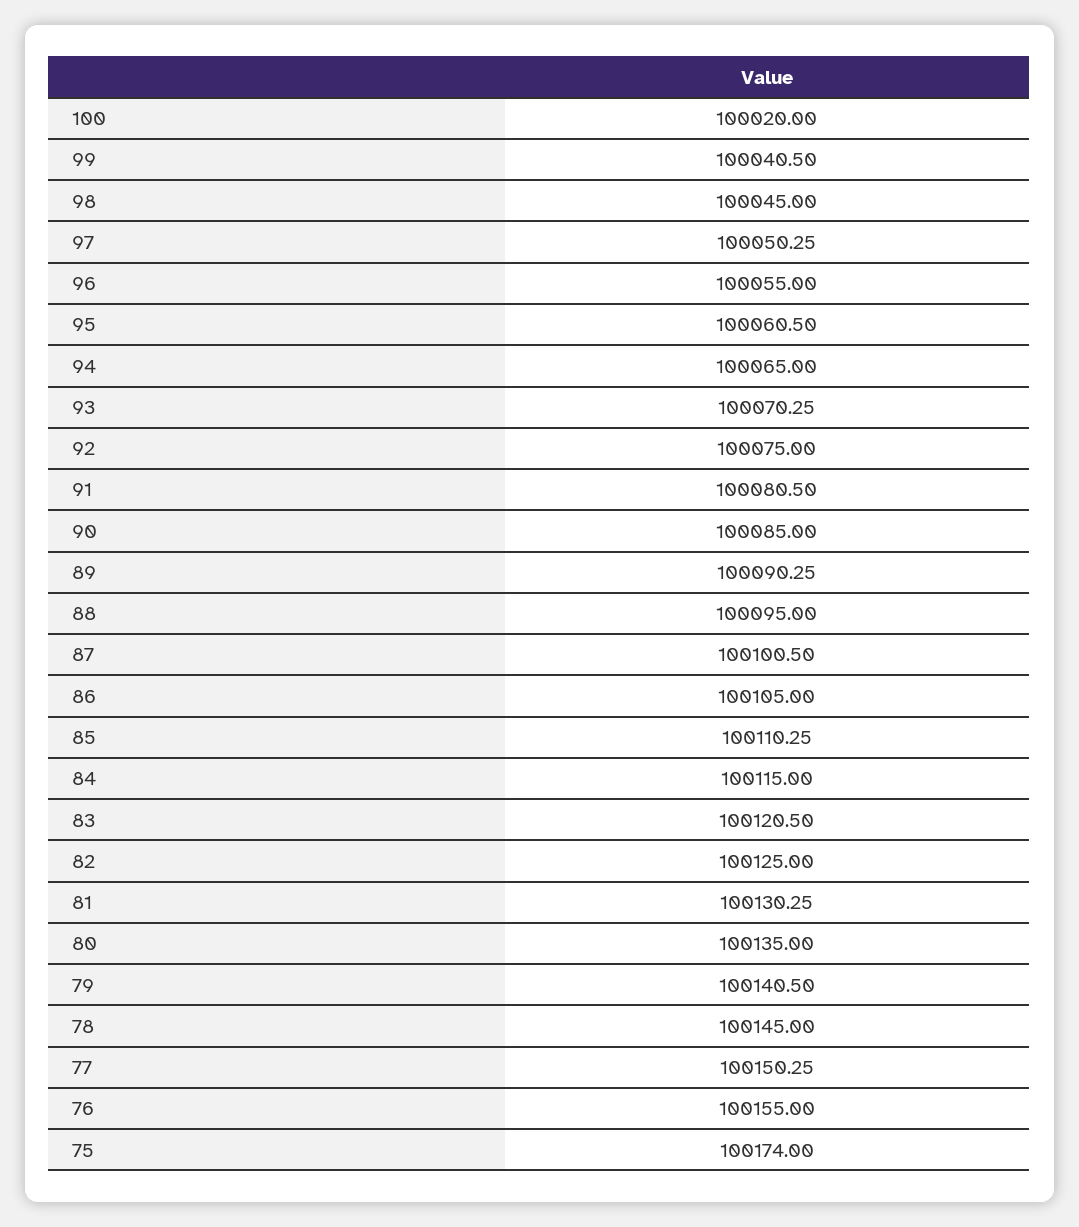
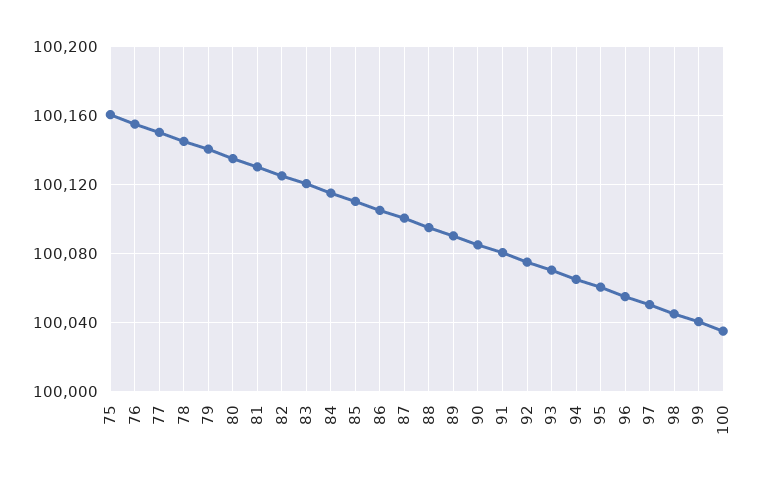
100: 100020 -> 100035
75: 100174 -> 100160

